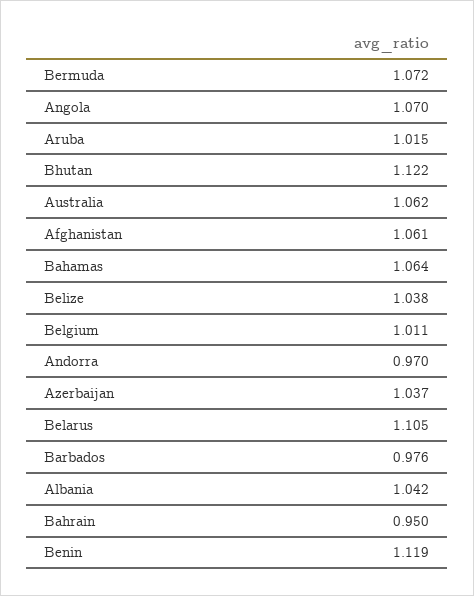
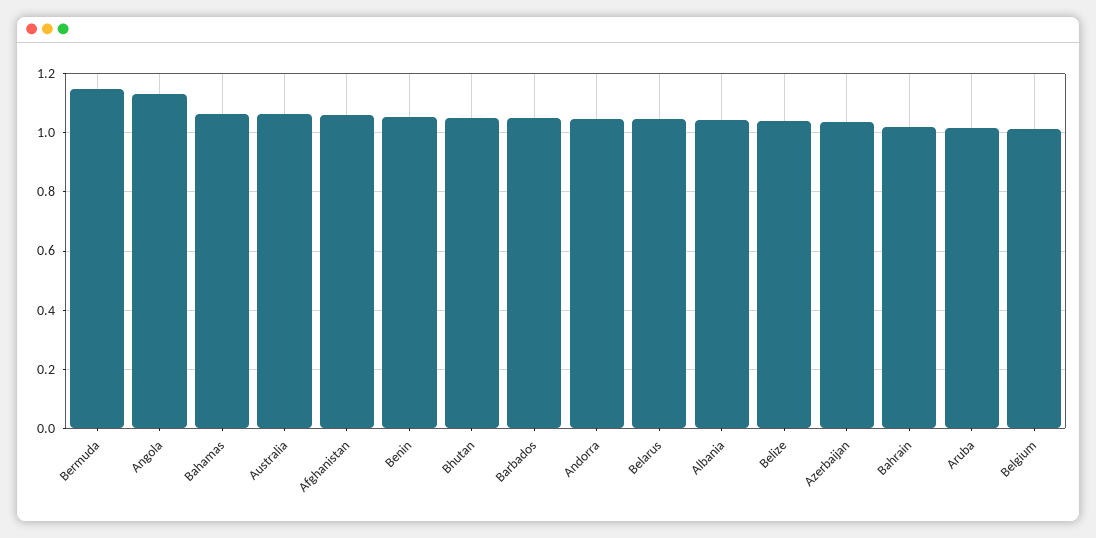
Bermuda: 1.072 -> 1.15
Angola: 1.07 -> 1.125
Bhutan: 1.122 -> 1.05
Andorra: 0.97 -> 1.05
Belarus: 1.105 -> 1.05
Barbados: 0.976 -> 1.05
Bahrain: 0.95 -> 1.025
Benin: 1.119 -> 1.05

